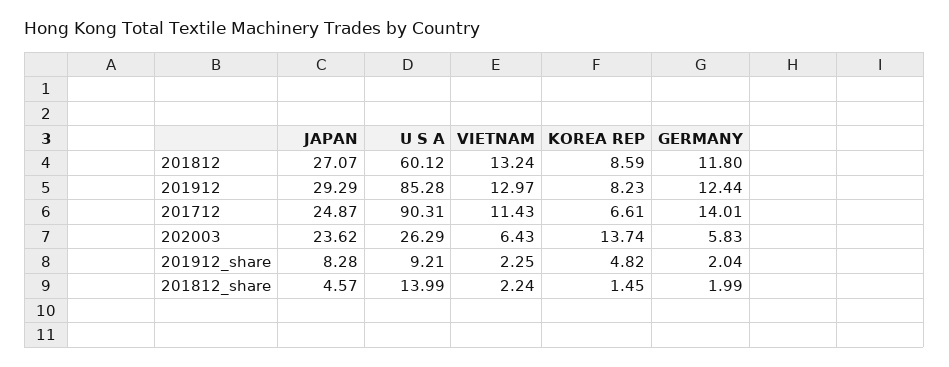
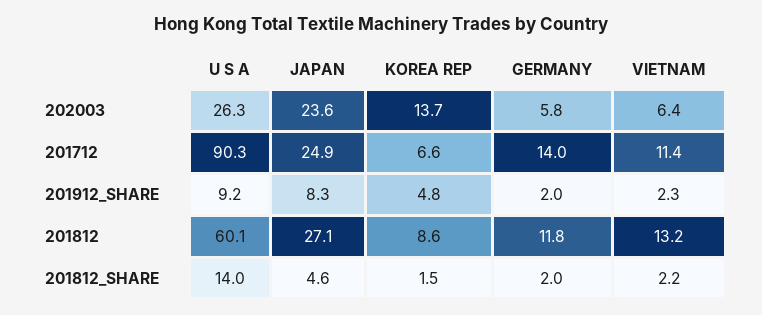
JAPAN, 201912: 29.29 -> none
U S A, 201912: 85.28 -> none
VIETNAM, 201912: 12.97 -> none
KOREA REP, 201912: 8.23 -> none
GERMANY, 201912: 12.44 -> none

